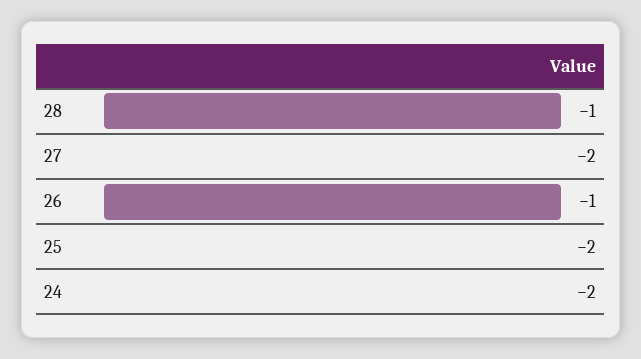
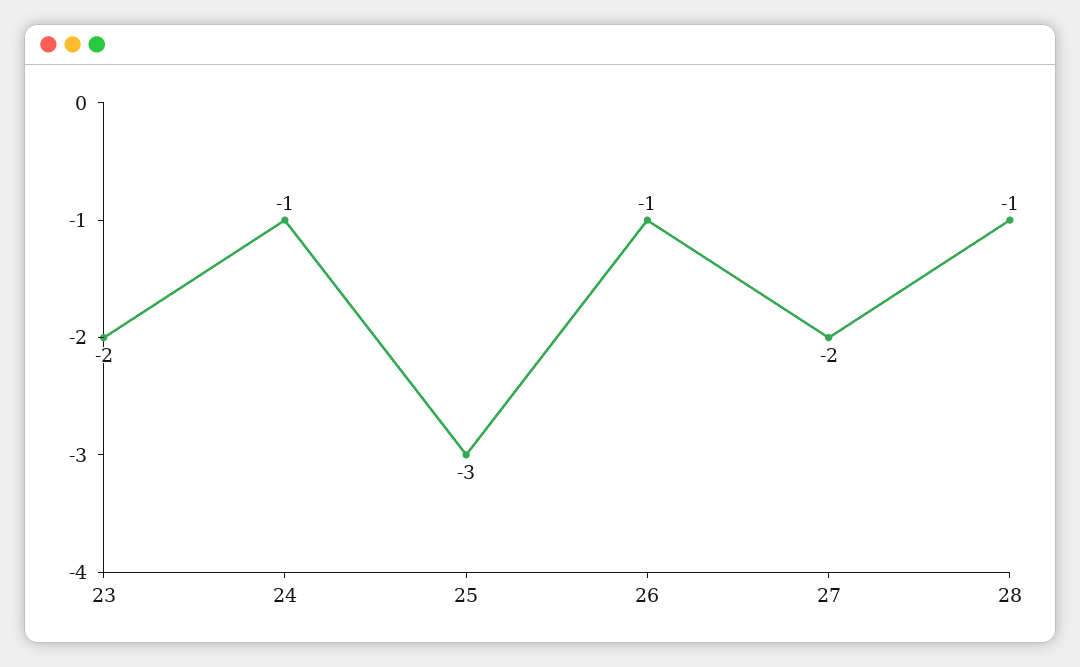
25: -2 -> -3
24: -2 -> -1
23: none -> -2

